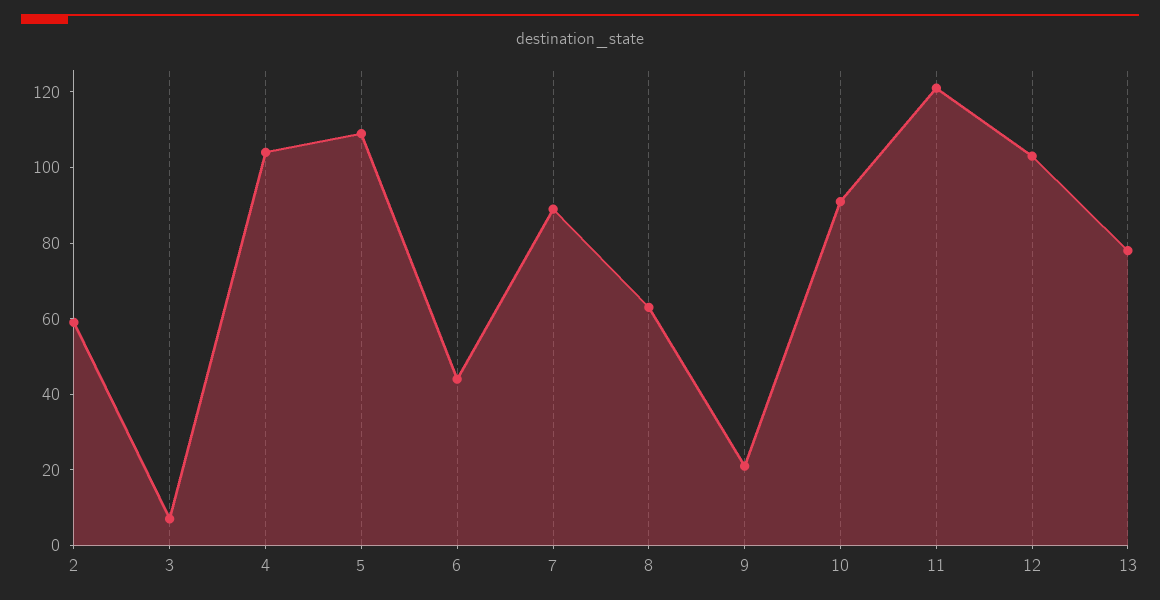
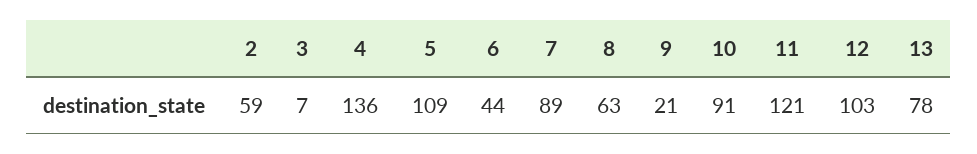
4: 105 -> 136

